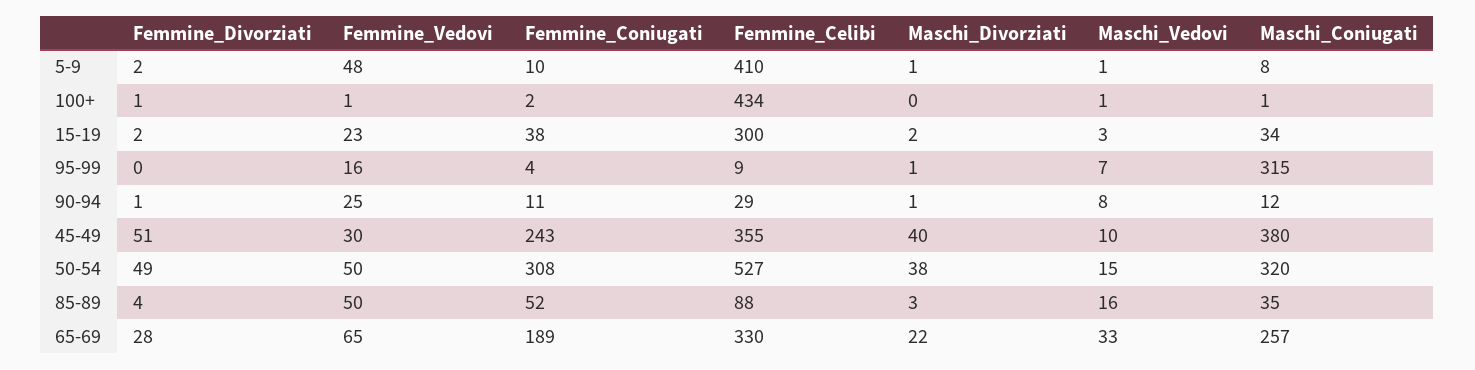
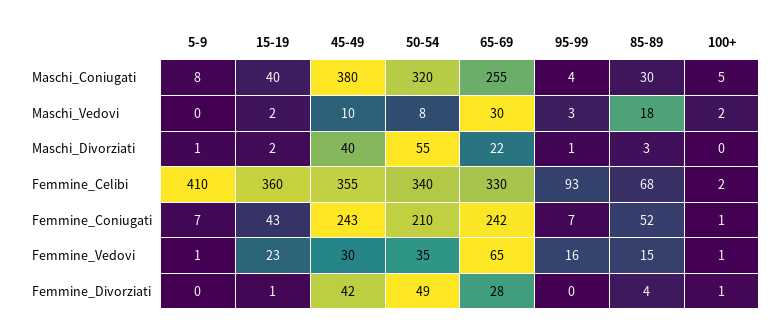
Femmine_Divorziati, 5-9: 2 -> 0
Femmine_Vedovi, 5-9: 48 -> 1
Femmine_Coniugati, 5-9: 10 -> 7
Maschi_Vedovi, 5-9: 1 -> 0
Femmine_Coniugati, 100+: 2 -> 1
Femmine_Celibi, 100+: 434 -> 2
Maschi_Vedovi, 100+: 1 -> 2
Maschi_Coniugati, 100+: 1 -> 5
Femmine_Divorziati, 15-19: 2 -> 1
Femmine_Coniugati, 15-19: 38 -> 43
Femmine_Celibi, 15-19: 300 -> 360
Maschi_Vedovi, 15-19: 3 -> 2
Maschi_Coniugati, 15-19: 34 -> 40
Femmine_Coniugati, 95-99: 4 -> 7
Femmine_Celibi, 95-99: 9 -> 93
Maschi_Vedovi, 95-99: 7 -> 3
Maschi_Coniugati, 95-99: 315 -> 4
Femmine_Divorziati, 90-94: 1 -> none
Femmine_Vedovi, 90-94: 25 -> none
Femmine_Coniugati, 90-94: 11 -> none
Femmine_Celibi, 90-94: 29 -> none
Maschi_Divorziati, 90-94: 1 -> none
Maschi_Vedovi, 90-94: 8 -> none
Maschi_Coniugati, 90-94: 12 -> none
Femmine_Divorziati, 45-49: 51 -> 42
Femmine_Vedovi, 50-54: 50 -> 35
Femmine_Coniugati, 50-54: 308 -> 210
Femmine_Celibi, 50-54: 527 -> 340
Maschi_Divorziati, 50-54: 38 -> 55
Maschi_Vedovi, 50-54: 15 -> 8
Femmine_Vedovi, 85-89: 50 -> 15
Femmine_Celibi, 85-89: 88 -> 68
Maschi_Vedovi, 85-89: 16 -> 18
Maschi_Coniugati, 85-89: 35 -> 30
Femmine_Coniugati, 65-69: 189 -> 242
Maschi_Vedovi, 65-69: 33 -> 30
Maschi_Coniugati, 65-69: 257 -> 255

